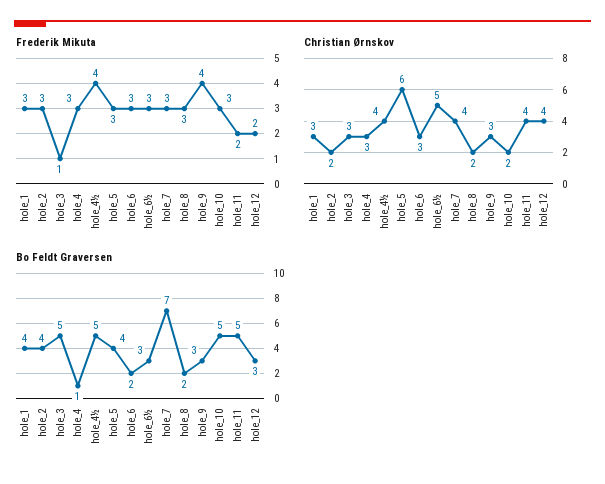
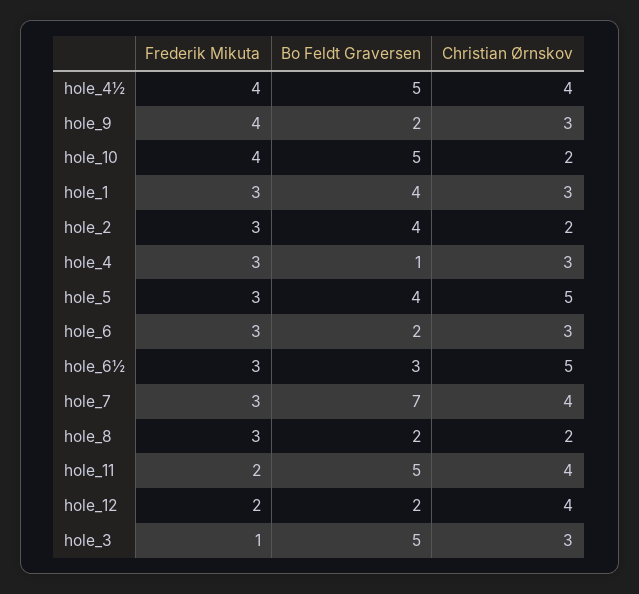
Frederik Mikuta, hole_10: 3 -> 4
Christian Ørnskov, hole_5: 6 -> 5
Bo Feldt Graversen, hole_9: 3 -> 2
Bo Feldt Graversen, hole_12: 3 -> 2

